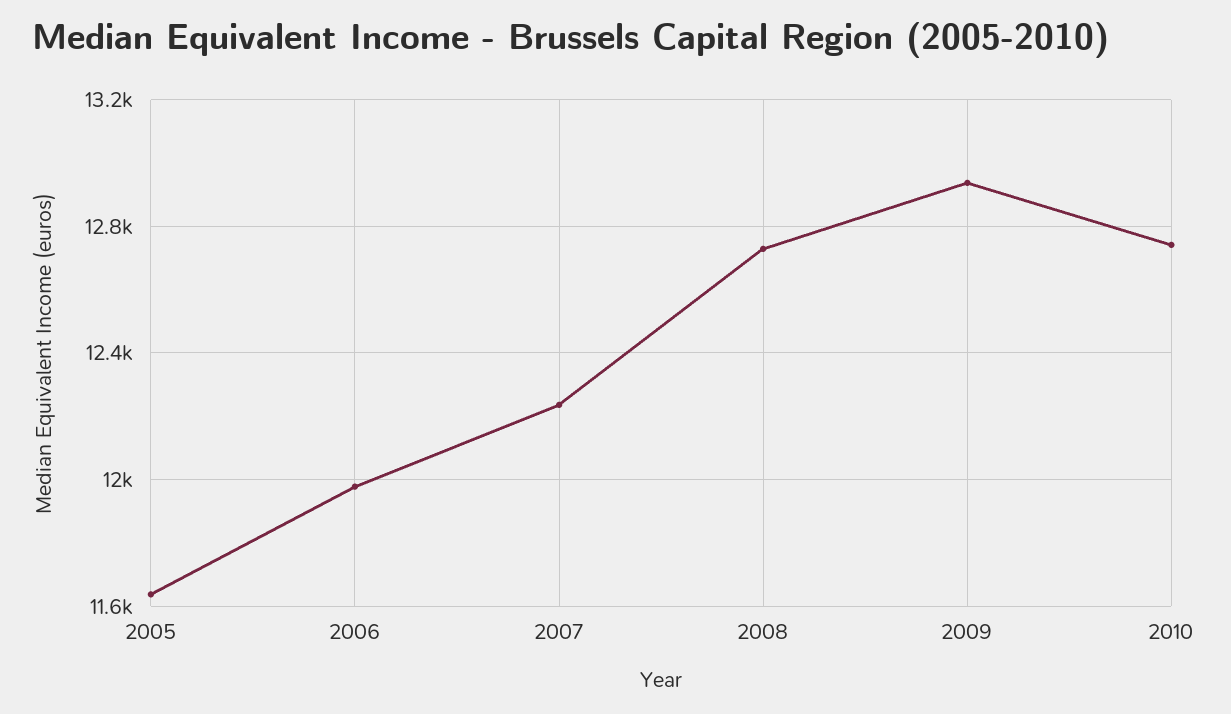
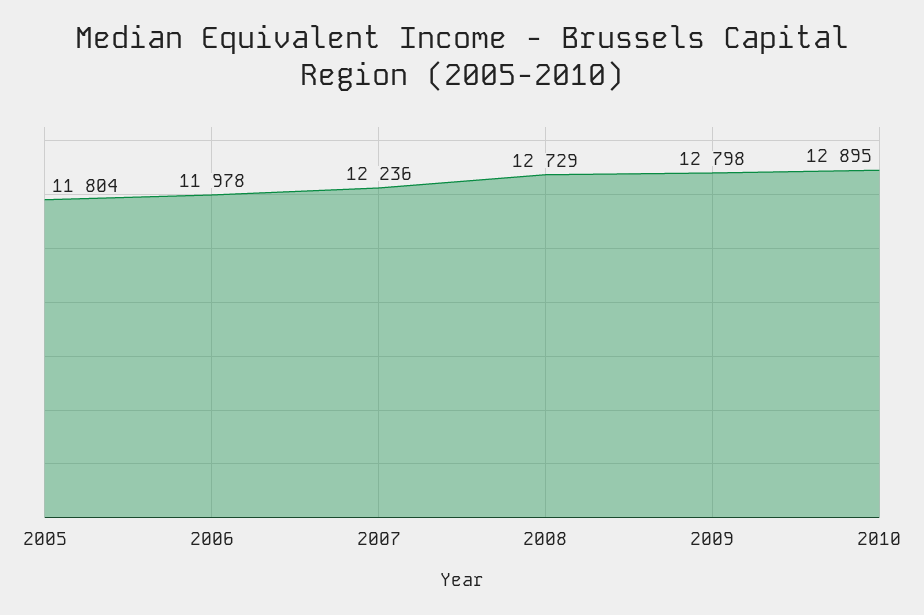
2005: 11650 -> 11804
2009: 12950 -> 12798
2010: 12750 -> 12895

